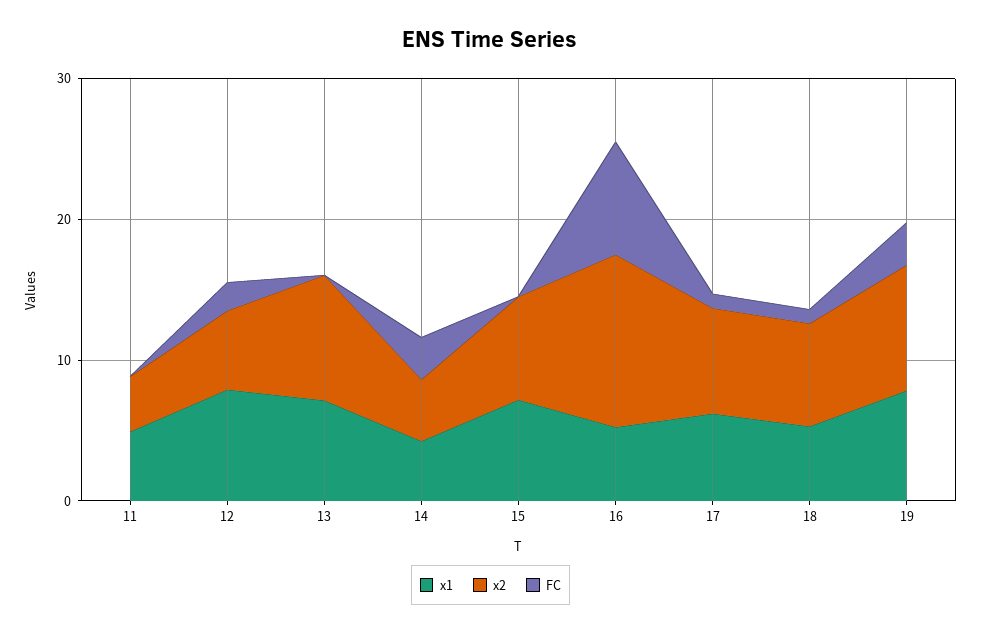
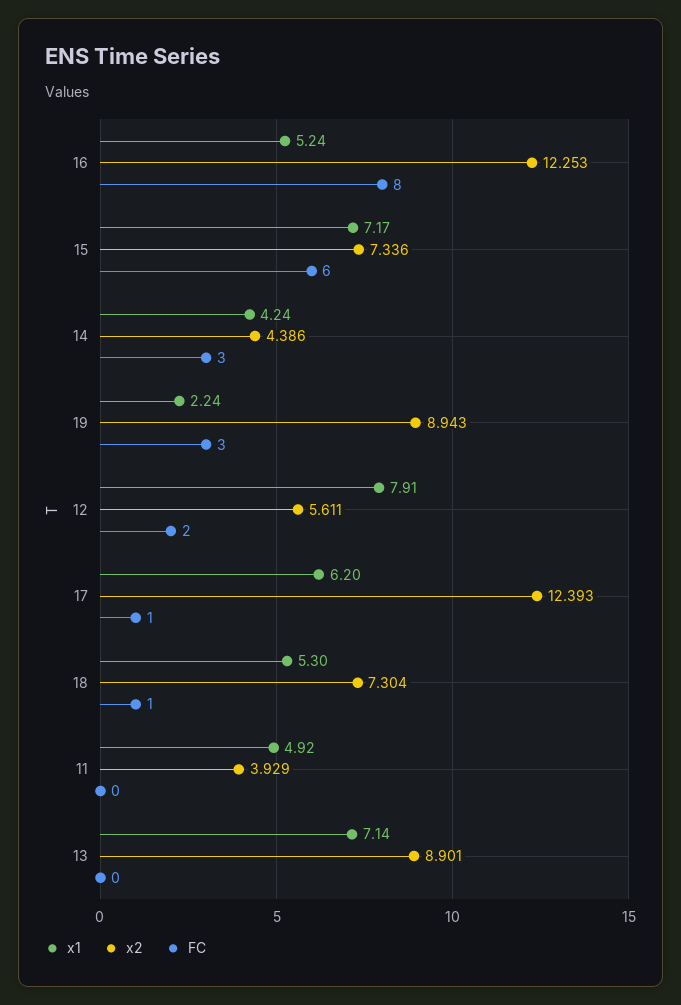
FC, 15: 0 -> 6
x2, 17: 8 -> 12.393
x1, 19: 8 -> 2.24

